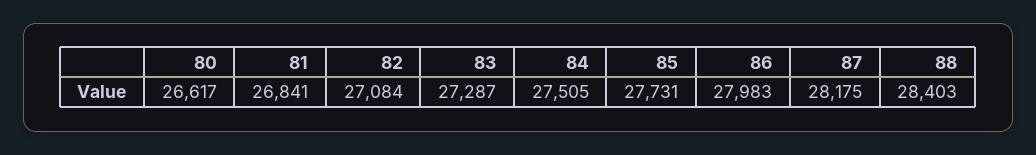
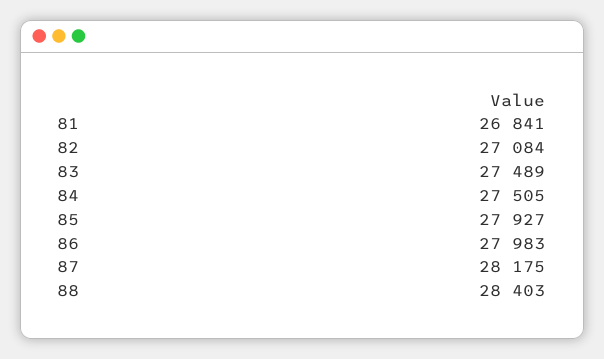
80: 26617 -> none
83: 27287 -> 27489
85: 27731 -> 27927

